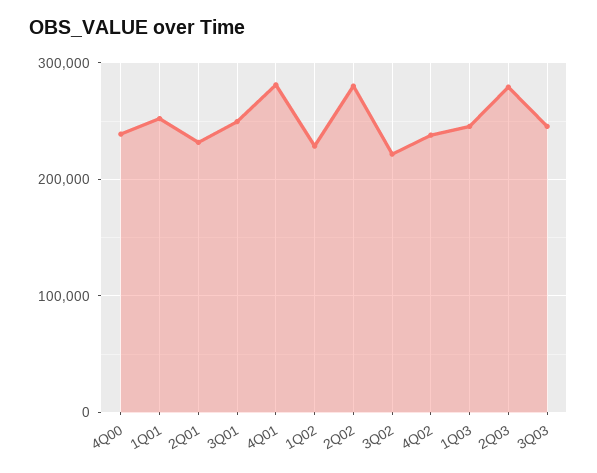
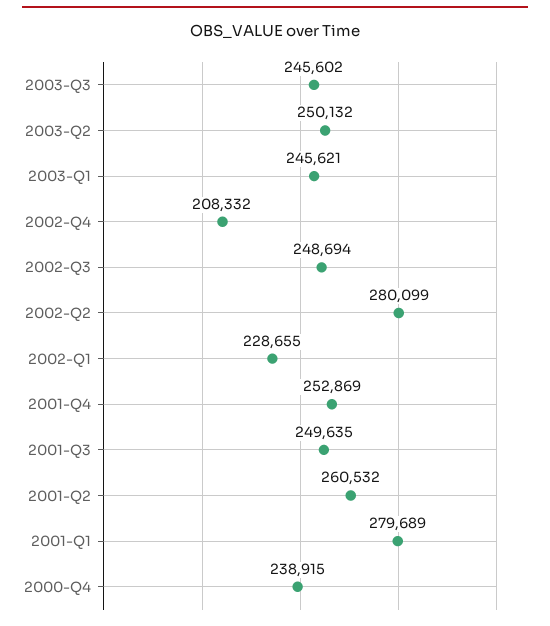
1Q01: 250000 -> 279689
2Q01: 230000 -> 260532
4Q01: 280000 -> 252869
3Q02: 220000 -> 248694
4Q02: 240000 -> 208332
2Q03: 280000 -> 250132

